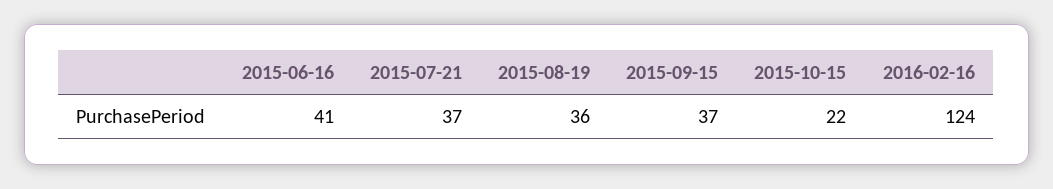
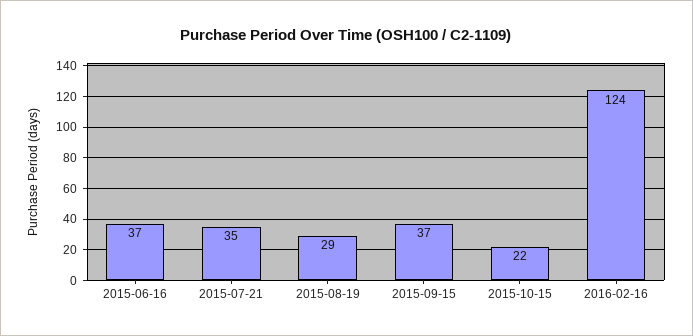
2015-06-16: 41 -> 37
2015-07-21: 37 -> 35
2015-08-19: 36 -> 29

